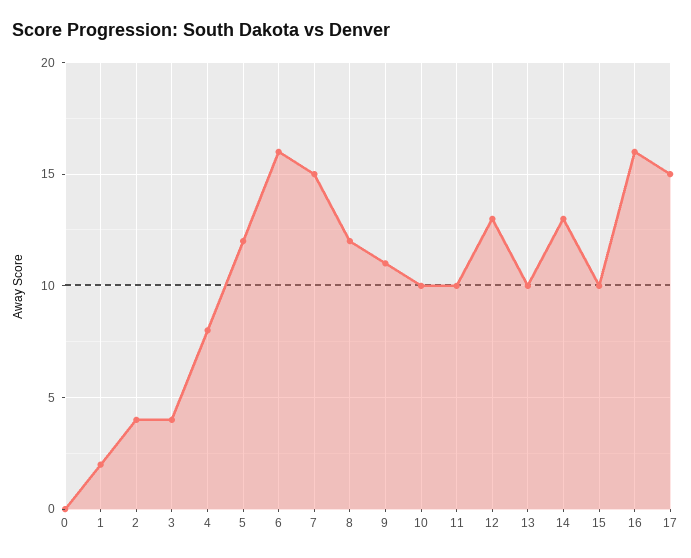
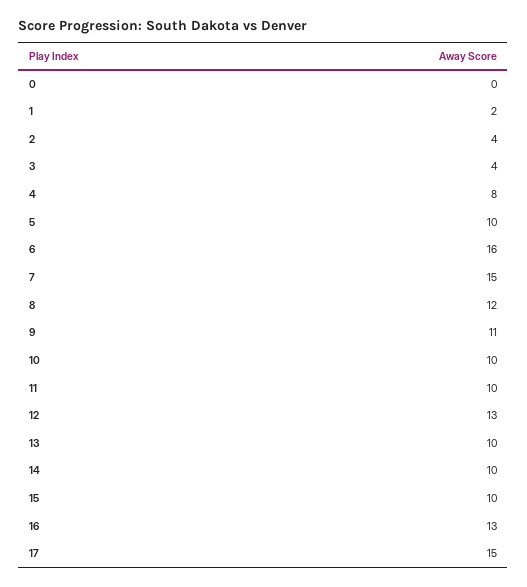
5: 12 -> 10
14: 13 -> 10
16: 16 -> 13

